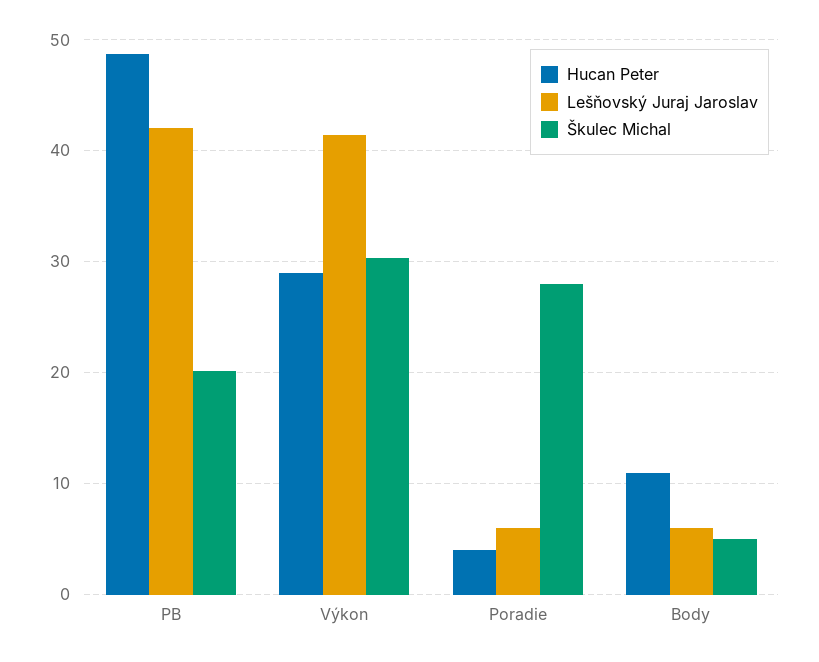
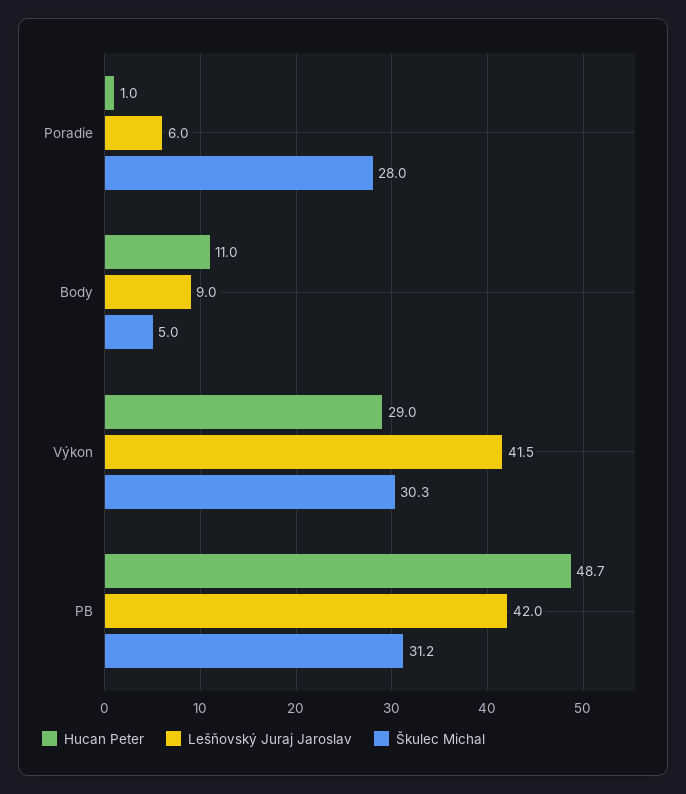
Škulec Michal, PB: 20 -> 31.2
Hucan Peter, Poradie: 4 -> 1
Lešňovský Juraj Jaroslav, Body: 6 -> 9

